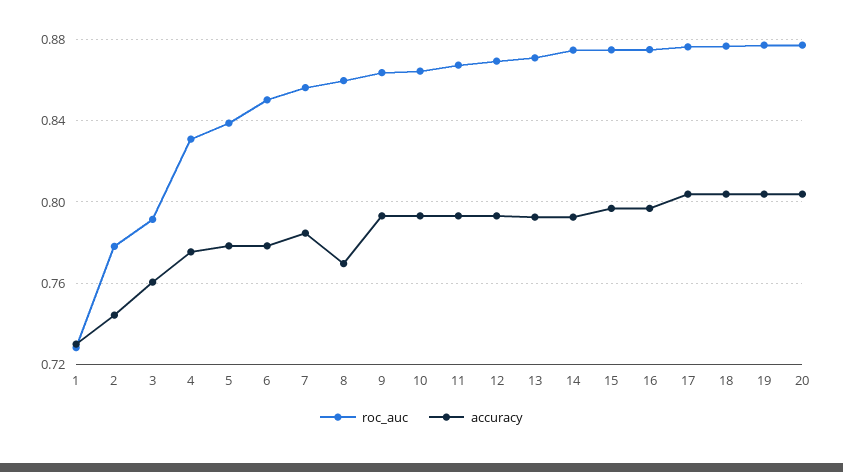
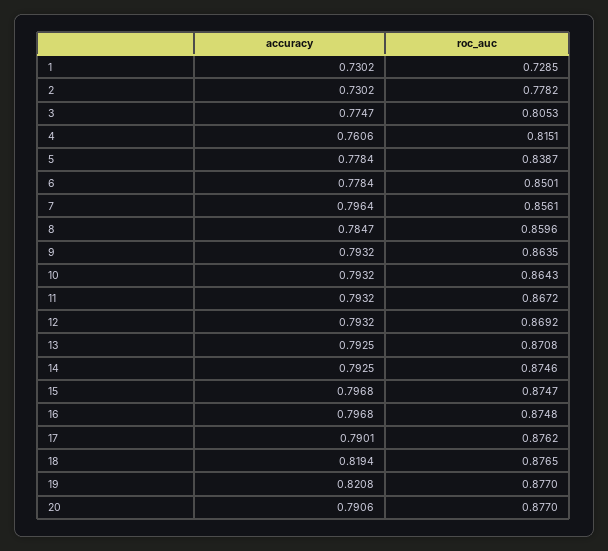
accuracy, 2: 0.745 -> 0.7302
roc_auc, 3: 0.79 -> 0.8053
accuracy, 3: 0.76 -> 0.7747
roc_auc, 4: 0.83 -> 0.8151
accuracy, 4: 0.775 -> 0.7606
accuracy, 7: 0.785 -> 0.7964
accuracy, 8: 0.77 -> 0.7847
accuracy, 17: 0.805 -> 0.7901
accuracy, 18: 0.805 -> 0.8194
accuracy, 19: 0.805 -> 0.8208
accuracy, 20: 0.805 -> 0.7906

